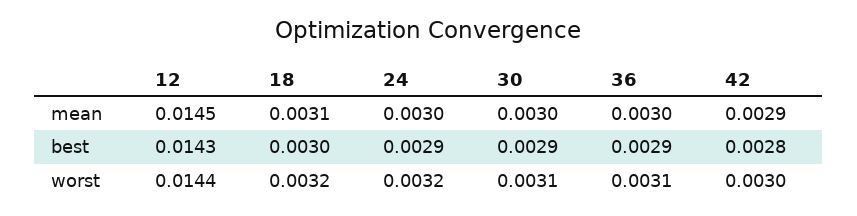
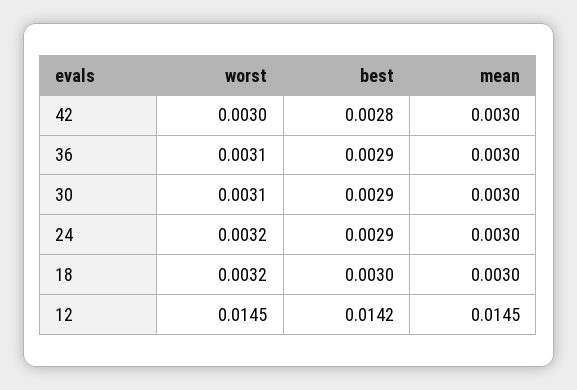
18, mean: 0.0031 -> 0.003
42, mean: 0.0029 -> 0.003
12, best: 0.0143 -> 0.0142
12, worst: 0.0144 -> 0.0145

